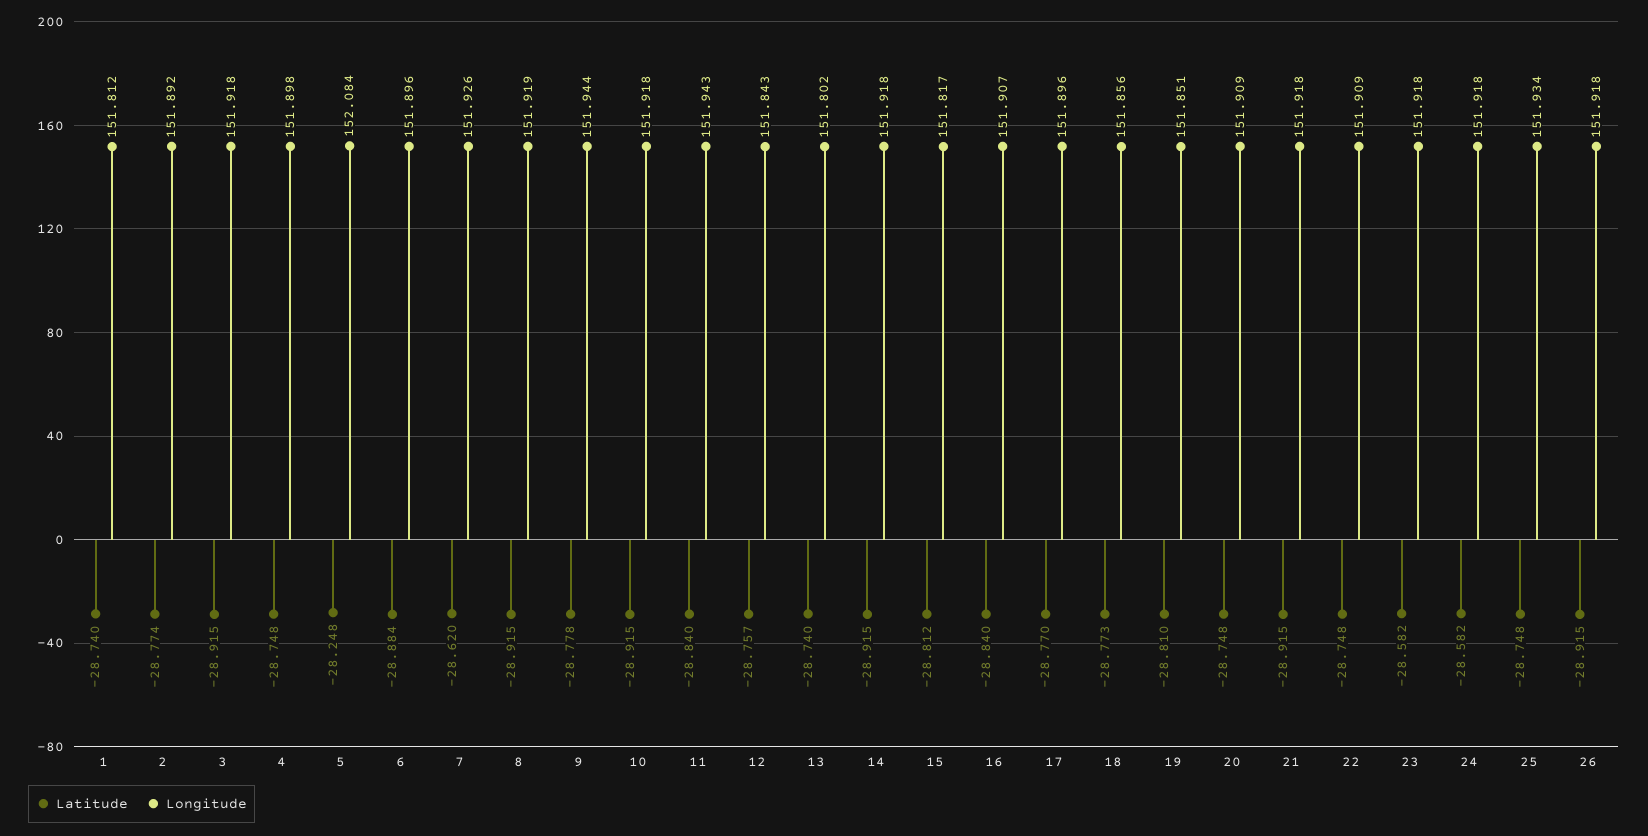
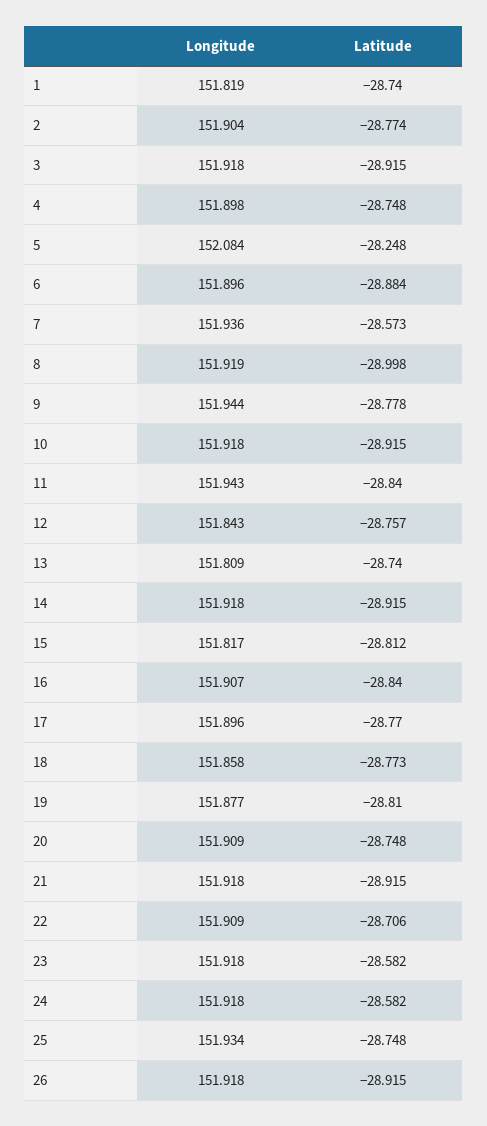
Longitude, 1: 151.812 -> 151.819
Longitude, 2: 151.892 -> 151.904
Latitude, 7: -28.62 -> -28.573
Longitude, 7: 151.926 -> 151.936
Latitude, 8: -28.915 -> -28.998
Longitude, 13: 151.802 -> 151.809
Longitude, 18: 151.856 -> 151.858
Longitude, 19: 151.851 -> 151.877
Latitude, 22: -28.748 -> -28.706

